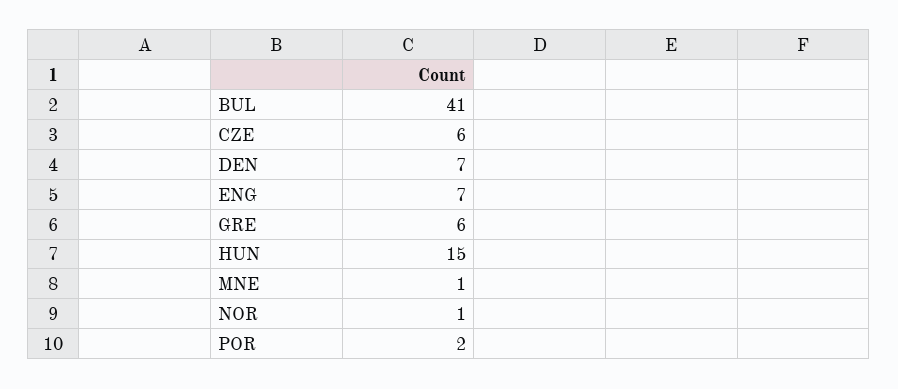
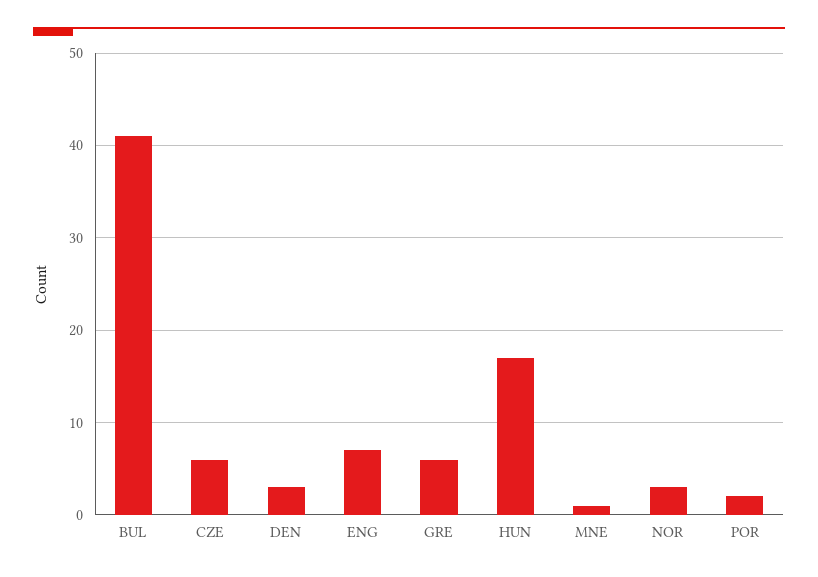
DEN: 7 -> 3
HUN: 15 -> 17
NOR: 1 -> 3

